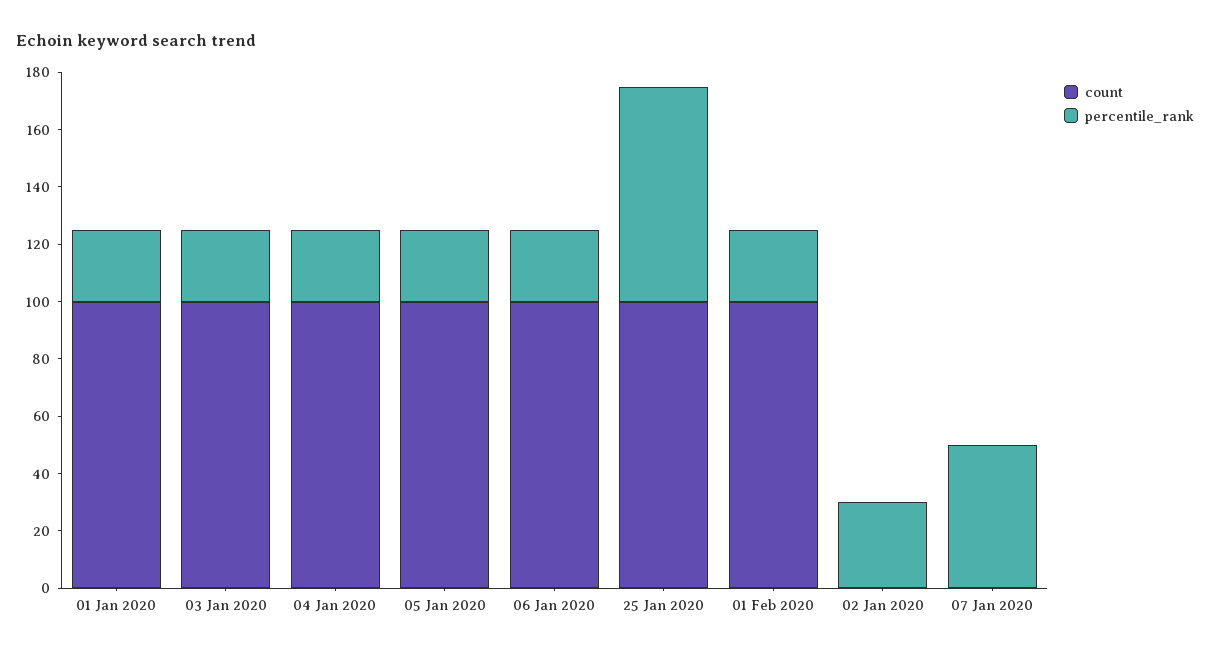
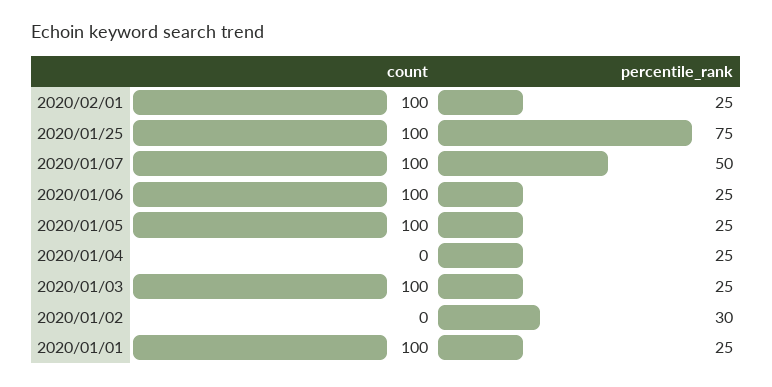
count, 04 Jan 2020: 100 -> 0
count, 07 Jan 2020: 0 -> 100

